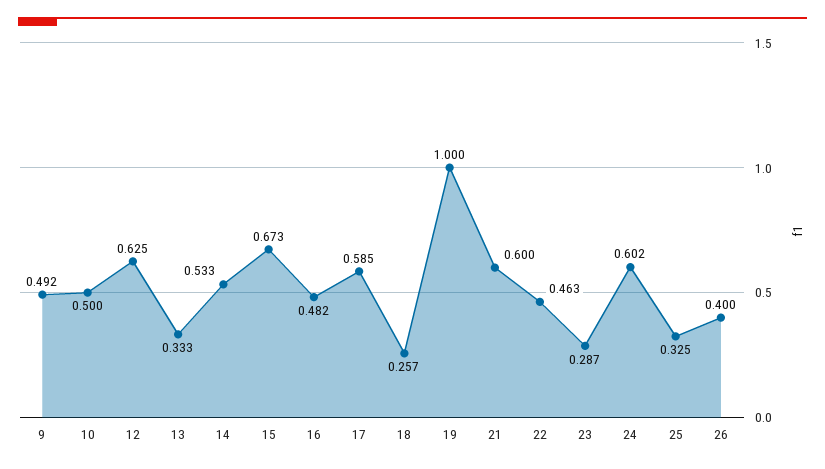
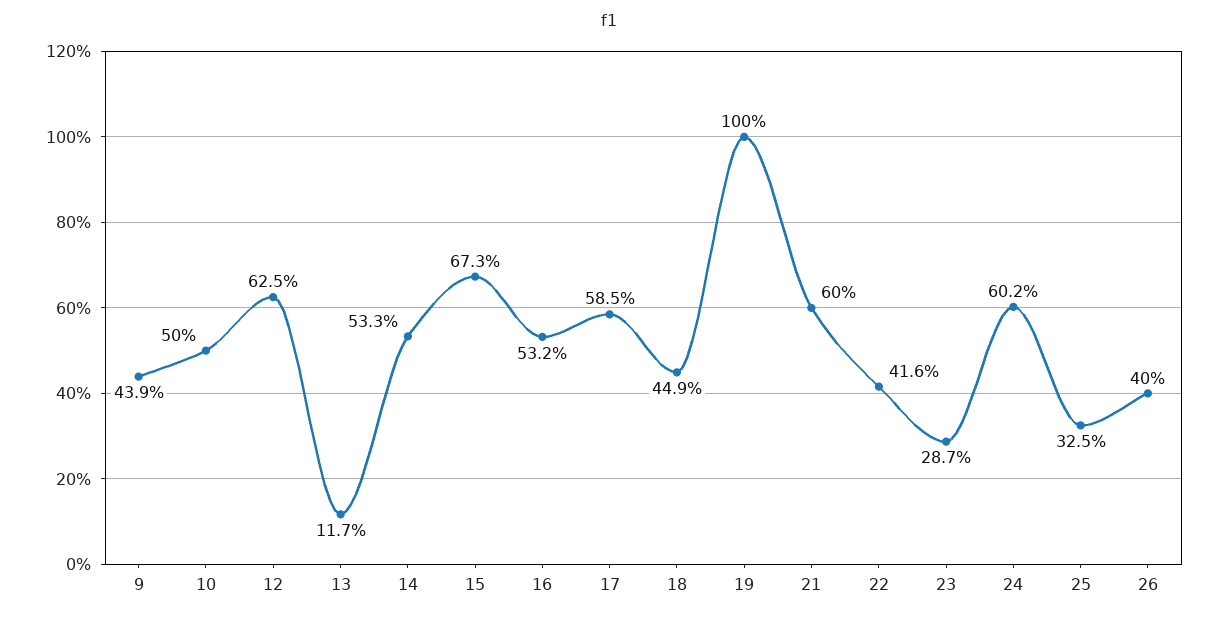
9: 0.492 -> 0.439
13: 0.333 -> 0.117
16: 0.482 -> 0.532
18: 0.257 -> 0.449
22: 0.463 -> 0.416

